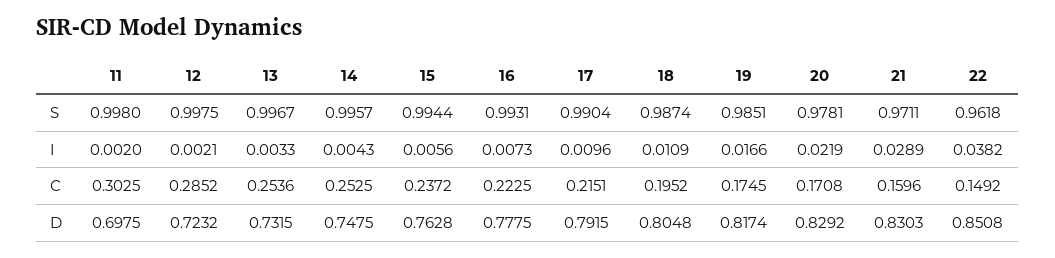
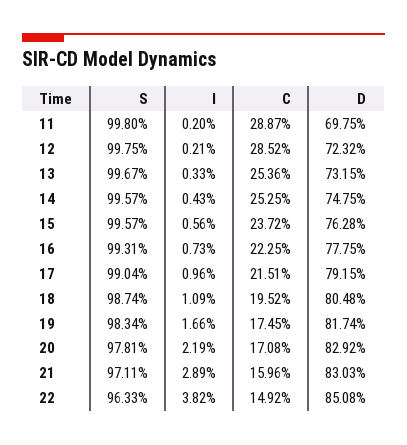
15, S: 0.9944 -> 0.9957
19, S: 0.9851 -> 0.9834
22, S: 0.9618 -> 0.9633
11, C: 0.3025 -> 0.2887

